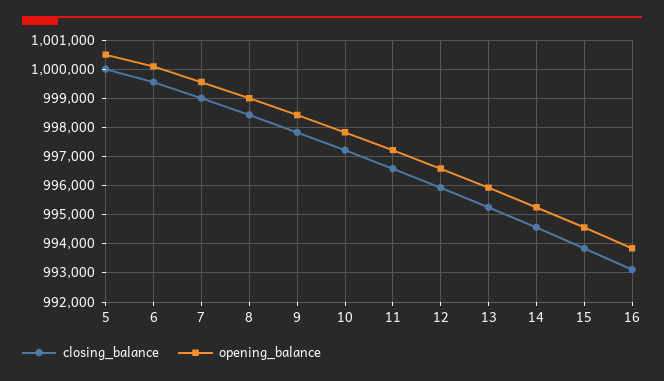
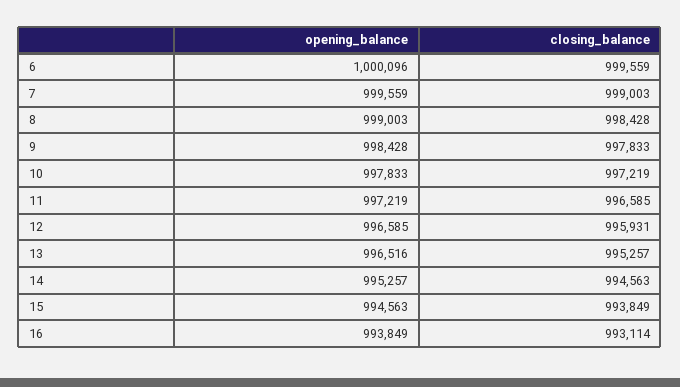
closing_balance, 5: 1000000 -> none
opening_balance, 5: 1000500 -> none
opening_balance, 13: 996000 -> 996516

